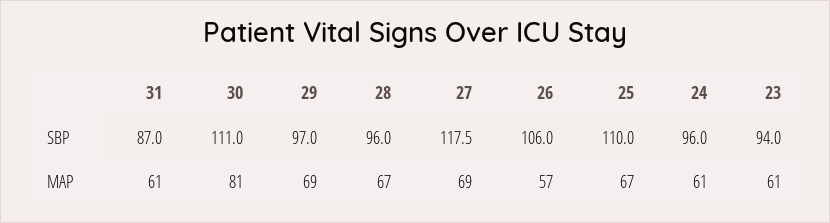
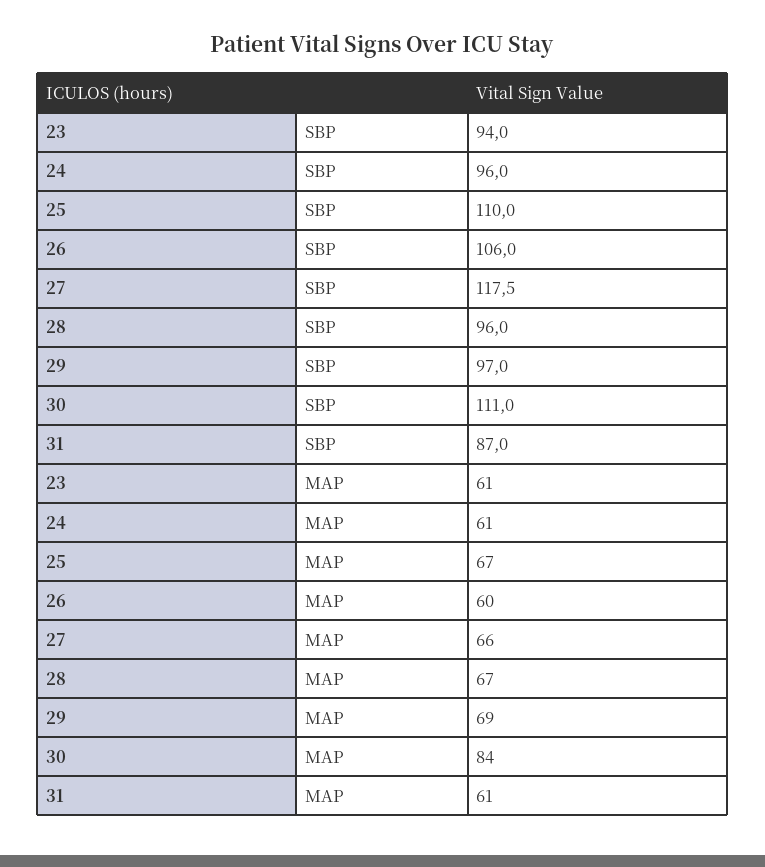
30, MAP: 81 -> 84
27, MAP: 69 -> 66
26, MAP: 57 -> 60

